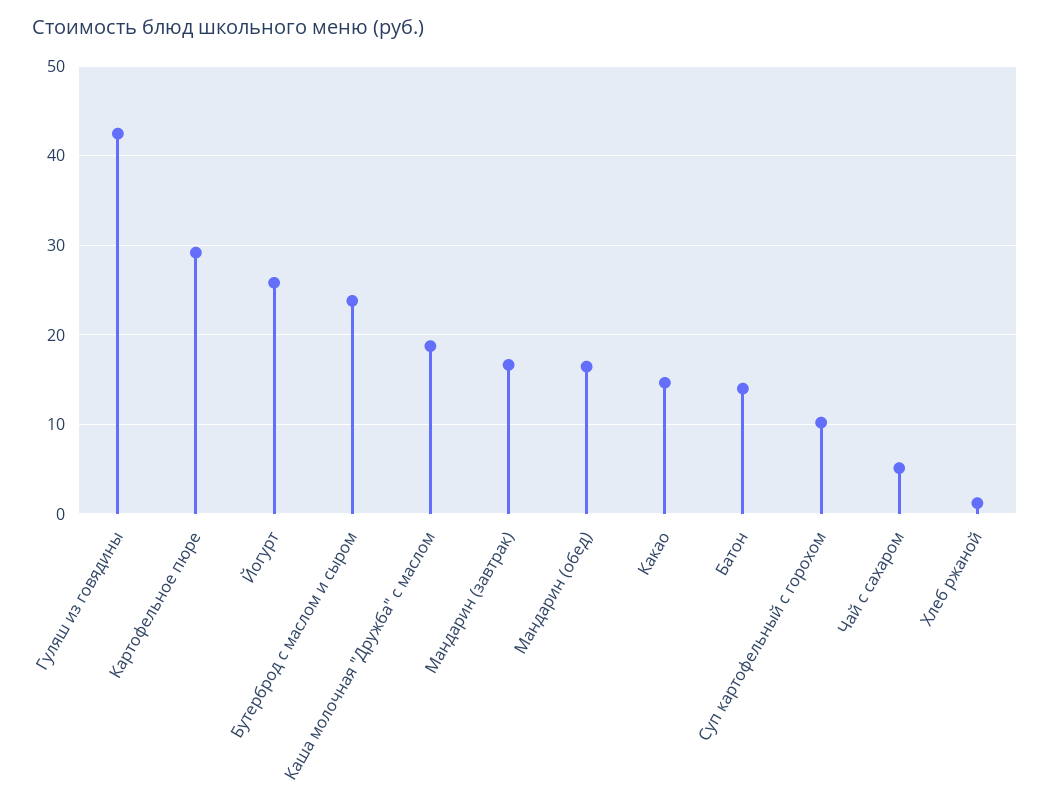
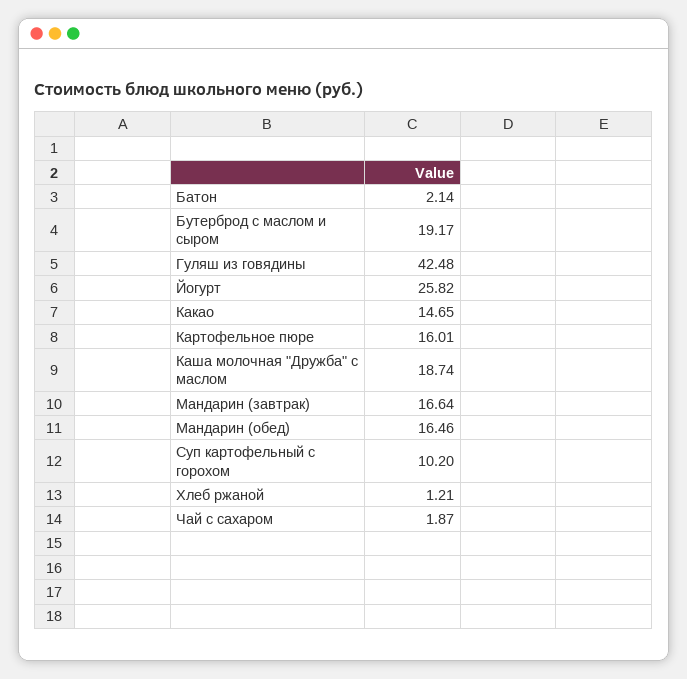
Картофельное пюре: 29 -> 16.01
Бутерброд с маслом и сыром: 24 -> 19.17
Батон: 14 -> 2.14
Чай с сахаром: 5 -> 1.87

